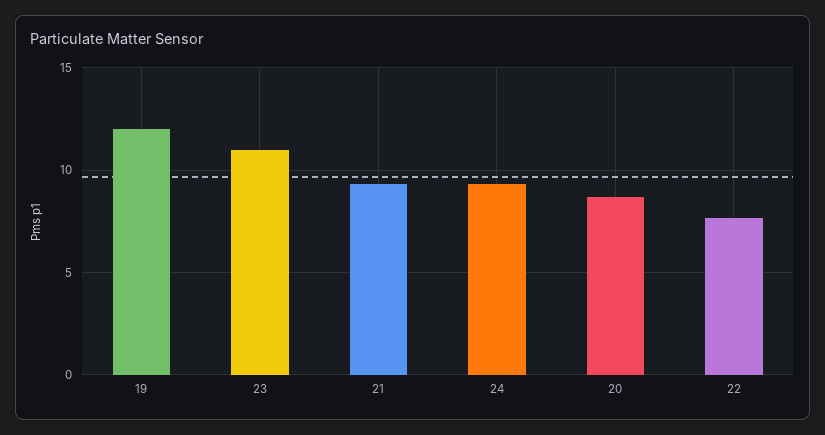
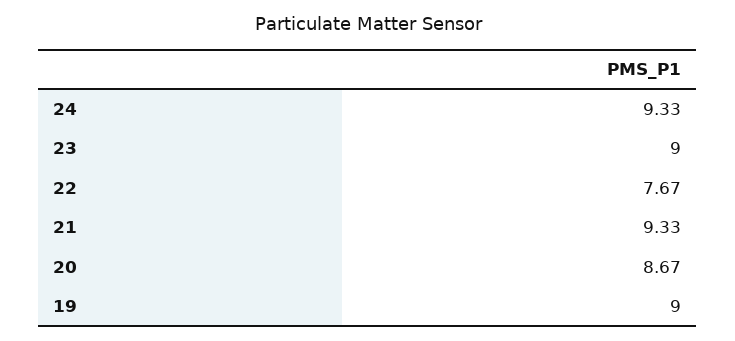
19: 12 -> 9
23: 11 -> 9

